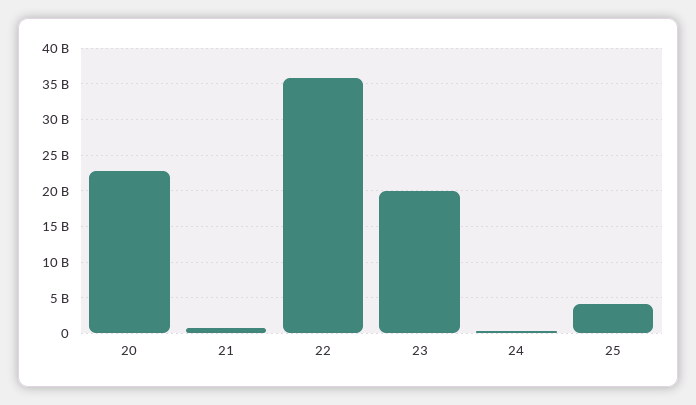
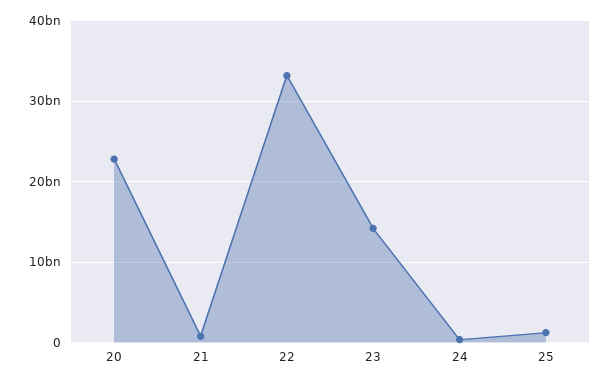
22: 36000000000 -> 33000000000
23: 20000000000 -> 14000000000
25: 4000000000 -> 1000000000

